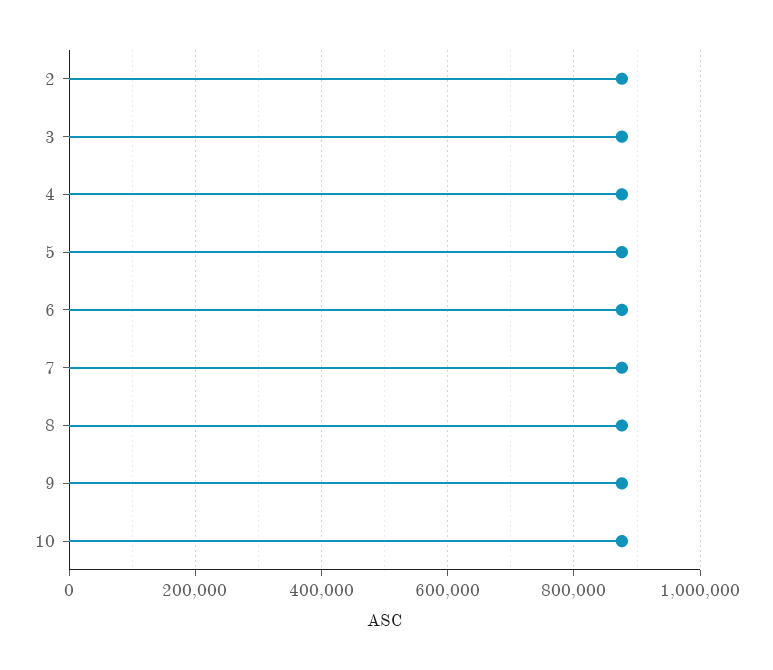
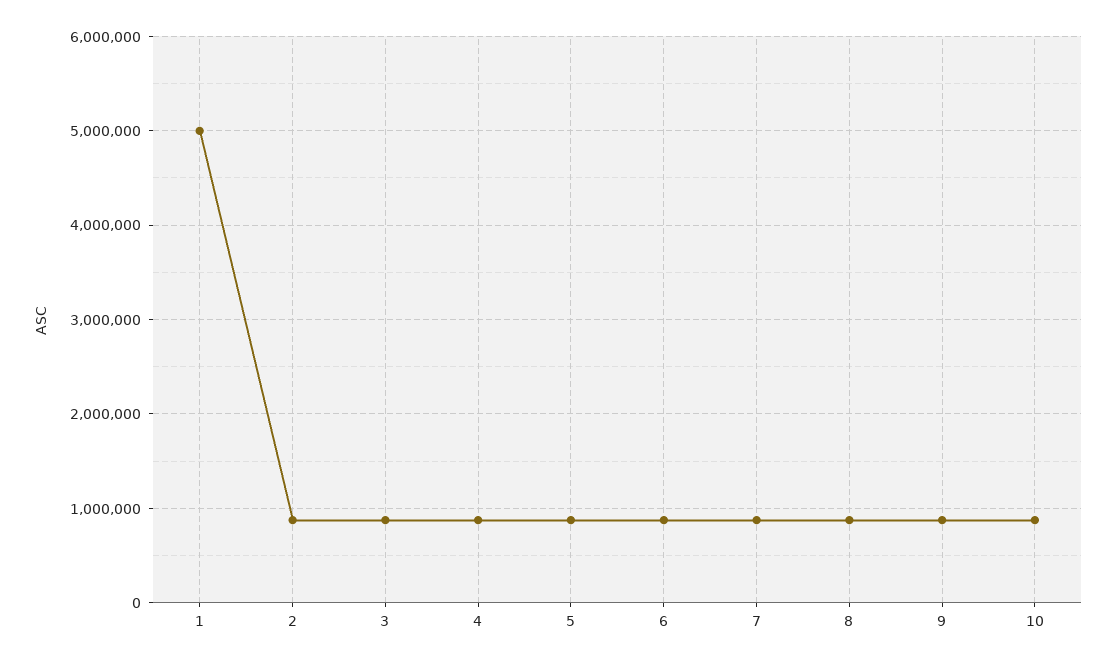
1: none -> 5000000

